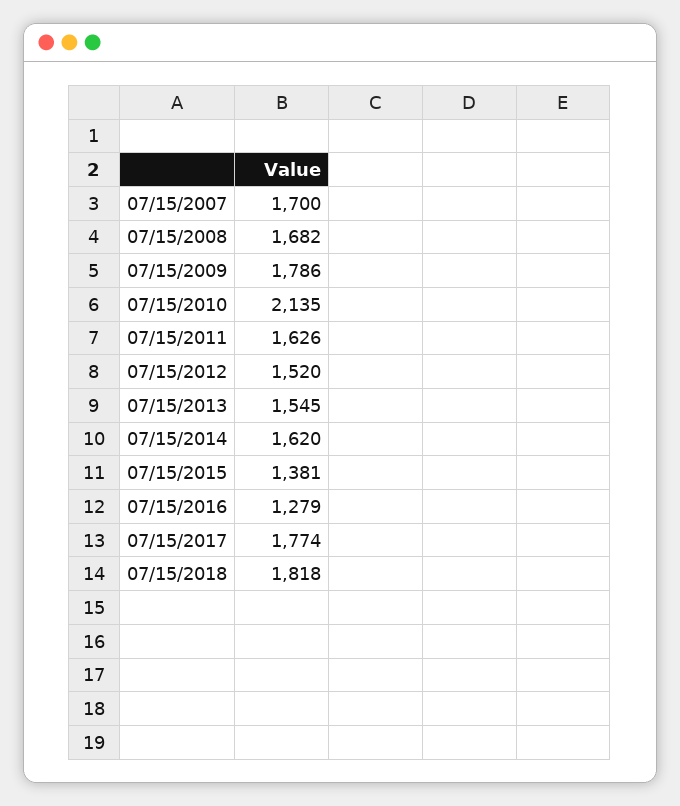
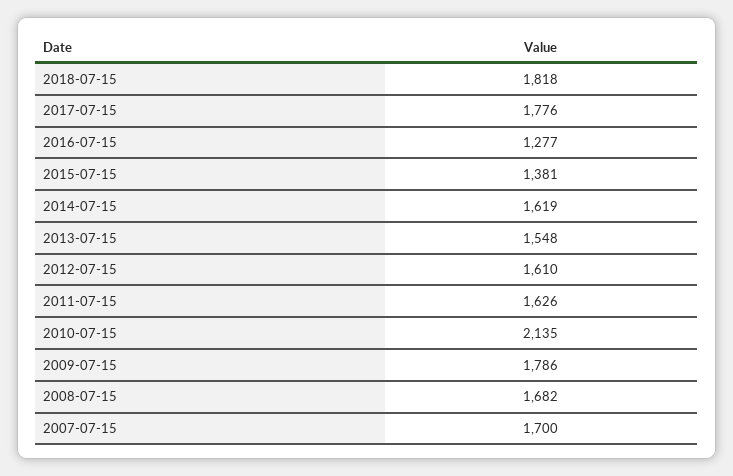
07/15/2012: 1520 -> 1610
07/15/2013: 1545 -> 1548
07/15/2014: 1620 -> 1619
07/15/2016: 1279 -> 1277
07/15/2017: 1774 -> 1776

